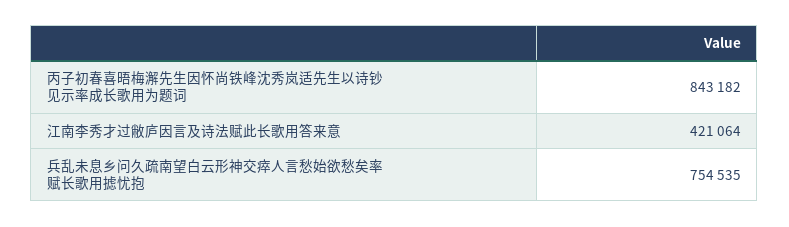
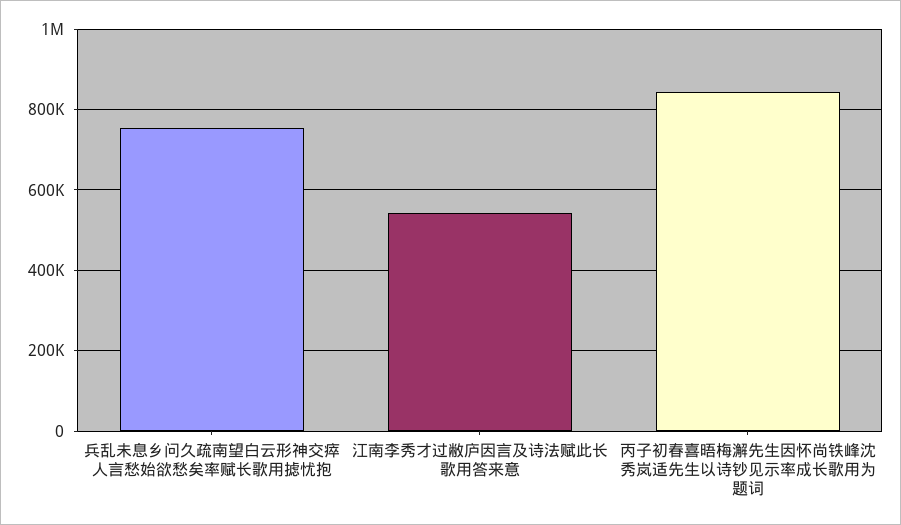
江南李秀才过敝庐因言及诗法赋此长歌用答来意: 421064 -> 540000

